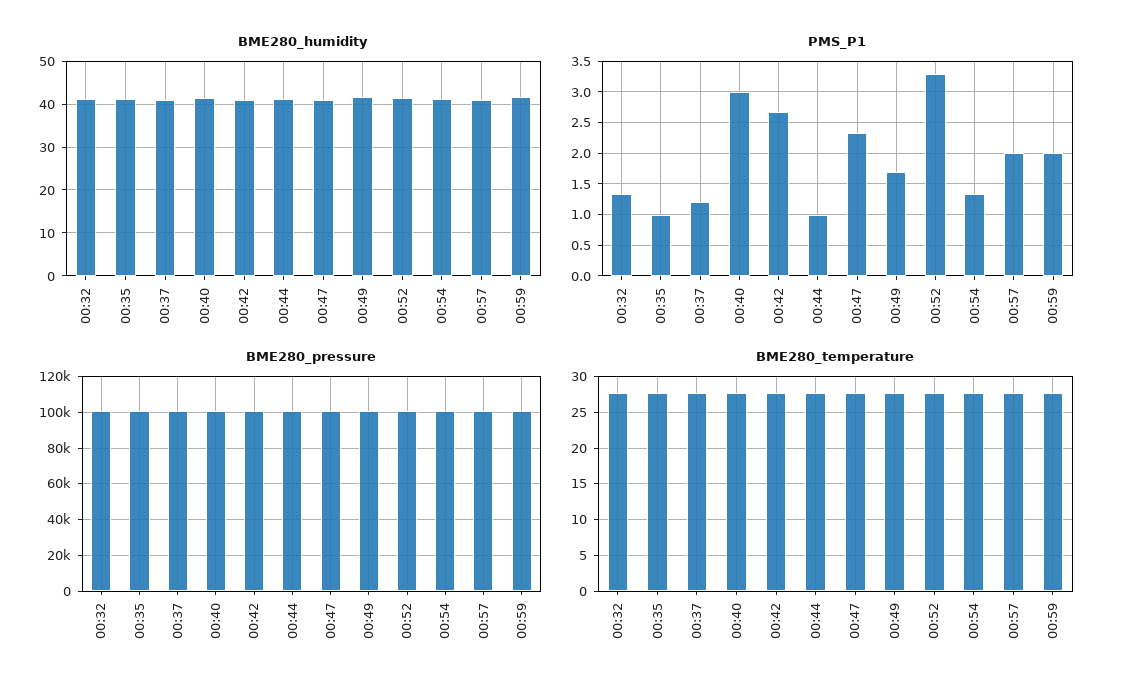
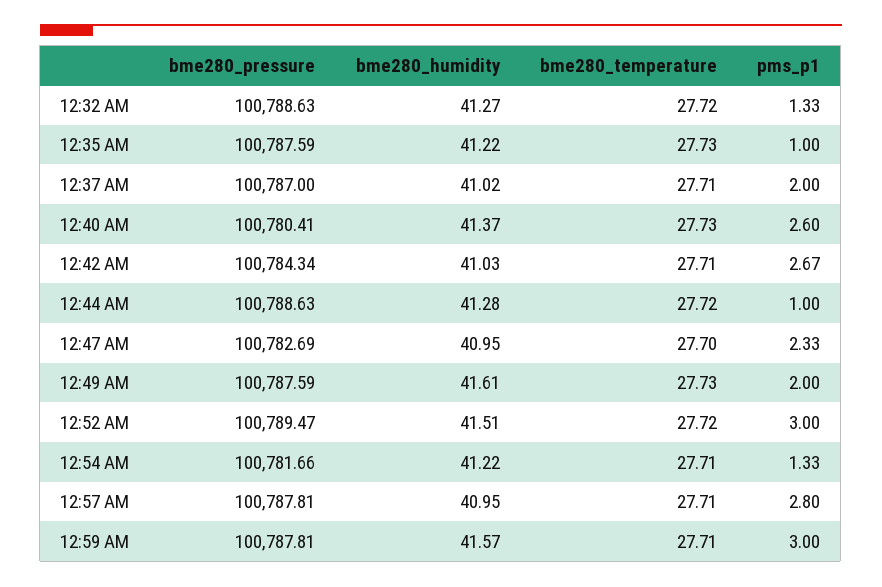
PMS_P1, 00:37: 1.2 -> 2
PMS_P1, 00:40: 3 -> 2.6
PMS_P1, 00:49: 1.7 -> 2
PMS_P1, 00:52: 3.3 -> 3
PMS_P1, 00:57: 2 -> 2.8
PMS_P1, 00:59: 2 -> 3

